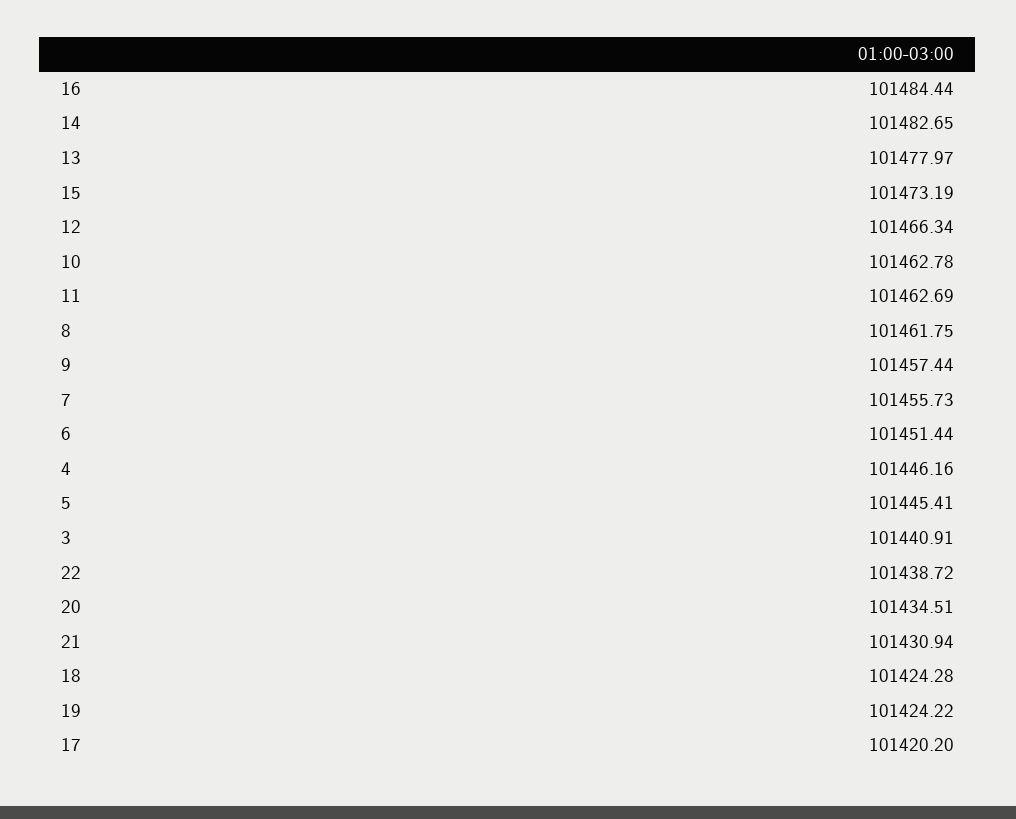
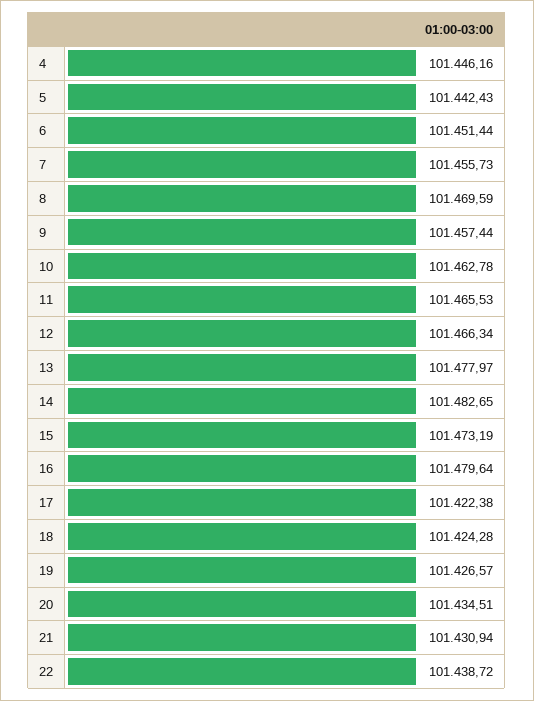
16: 101484.44 -> 101479.64
11: 101462.69 -> 101465.53
8: 101461.75 -> 101469.59
5: 101445.41 -> 101442.43
3: 101440.91 -> none
19: 101424.22 -> 101426.57
17: 101420.2 -> 101422.38

